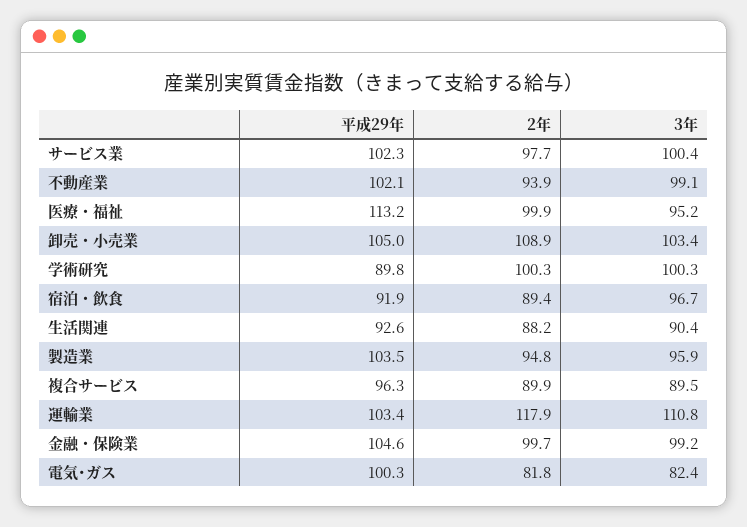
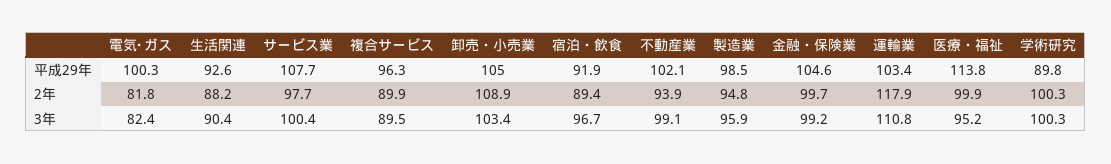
平成29年, サービス業: 102.3 -> 107.7
平成29年, 医療・福祉: 113.2 -> 113.8
平成29年, 製造業: 103.5 -> 98.5

